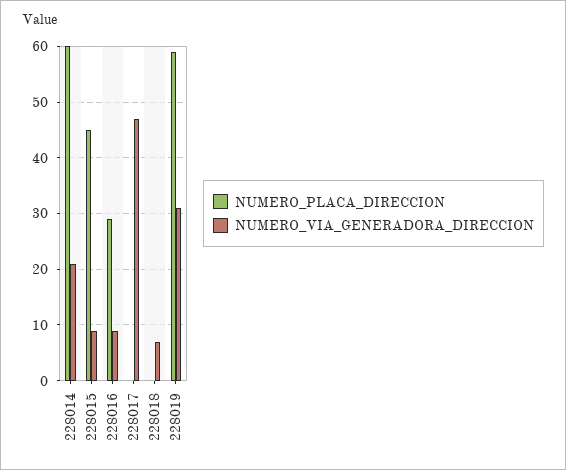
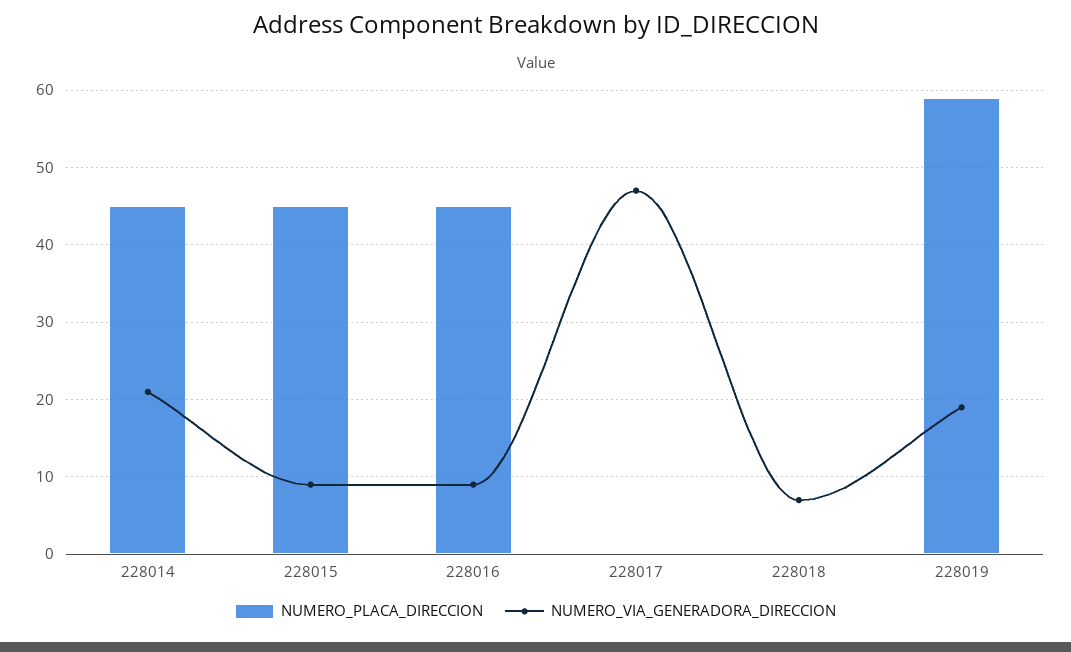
NUMERO_PLACA_DIRECCION, 228014: 60 -> 45
NUMERO_PLACA_DIRECCION, 228016: 30 -> 45
NUMERO_VIA_GENERADORA_DIRECCION, 228019: 30 -> 19

